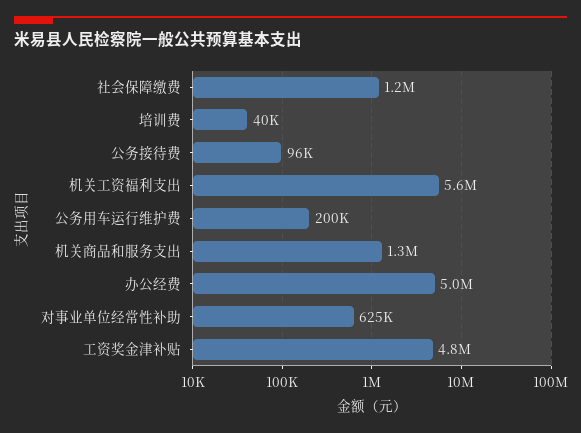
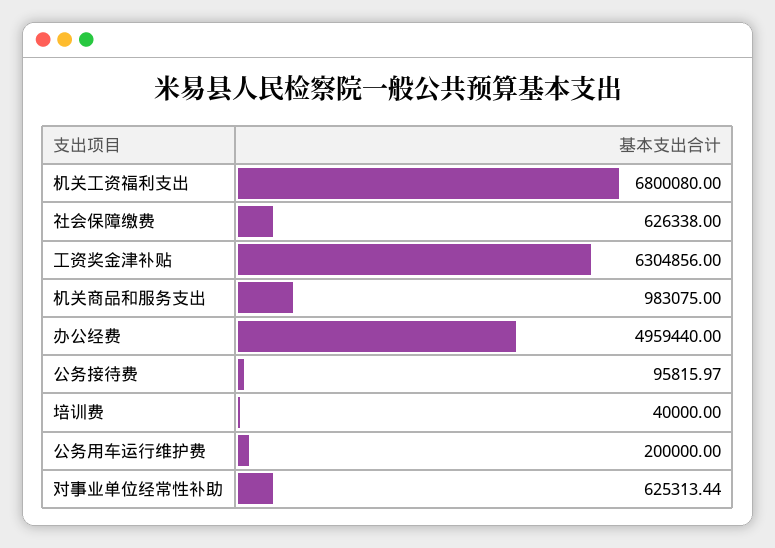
社会保障缴费: 1200000 -> 626338
机关工资福利支出: 5600000 -> 6800080
机关商品和服务支出: 1300000 -> 983075
工资奖金津补贴: 4800000 -> 6304856

